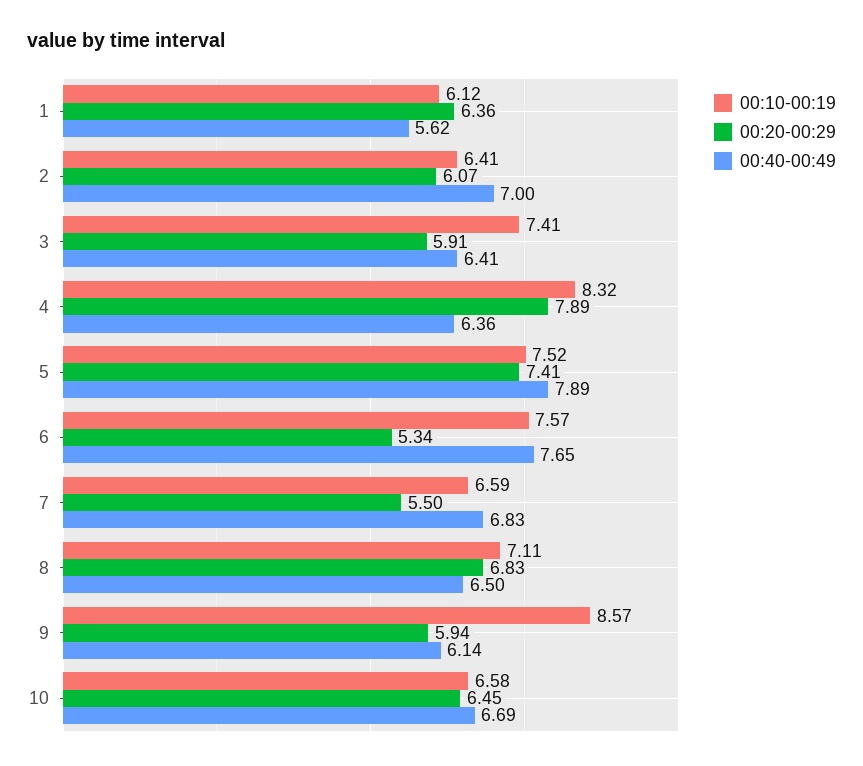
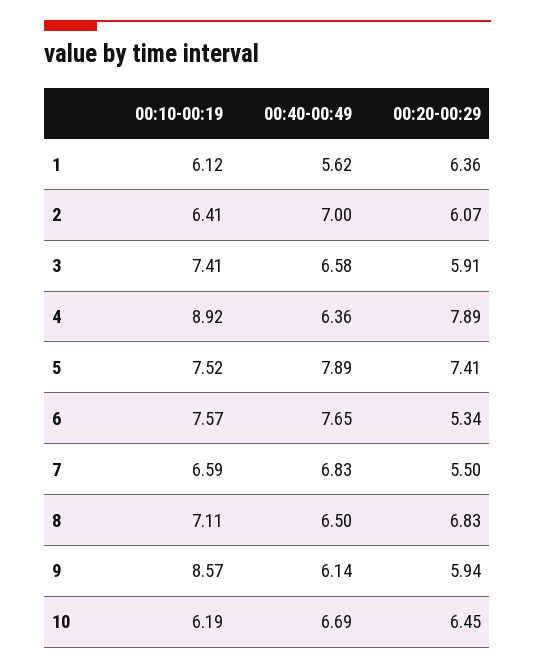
00:40-00:49, 3: 6.41 -> 6.58
00:10-00:19, 4: 8.32 -> 8.92
00:10-00:19, 10: 6.58 -> 6.19

